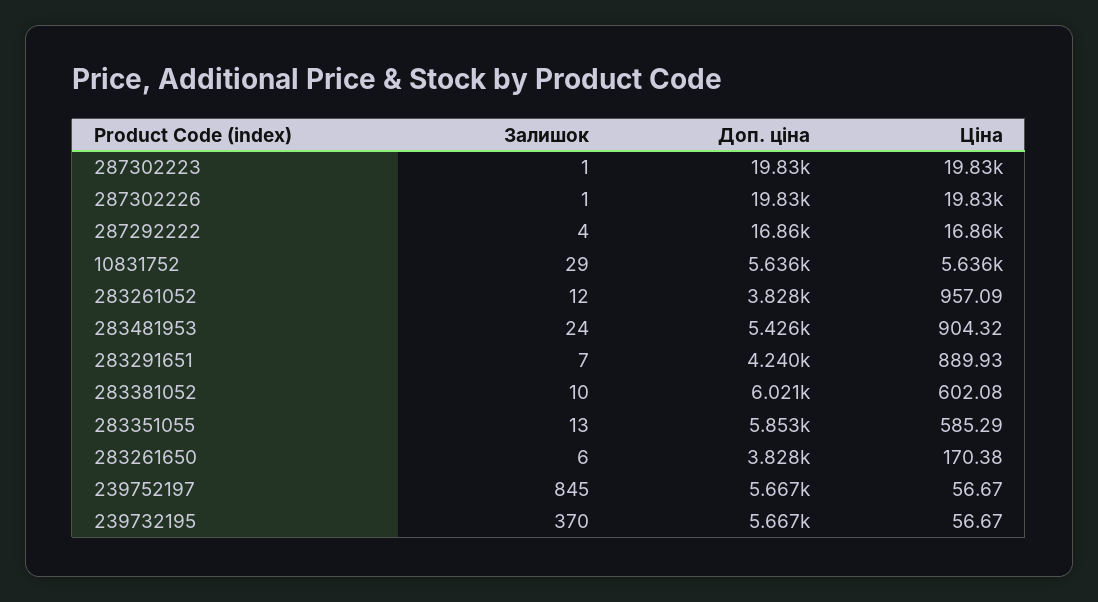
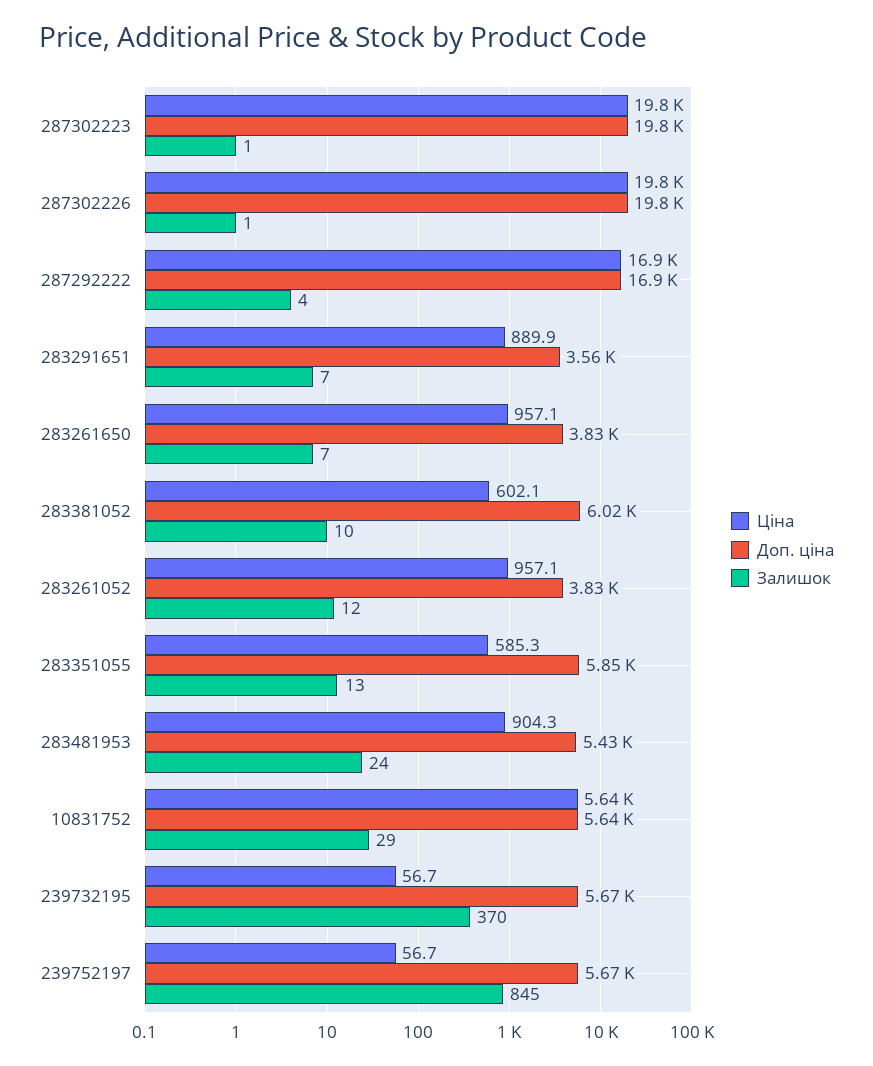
Доп. ціна, 283291651: 4240 -> 3560
Залишок, 283261650: 6 -> 7
Ціна, 283261650: 170.38 -> 957.1

